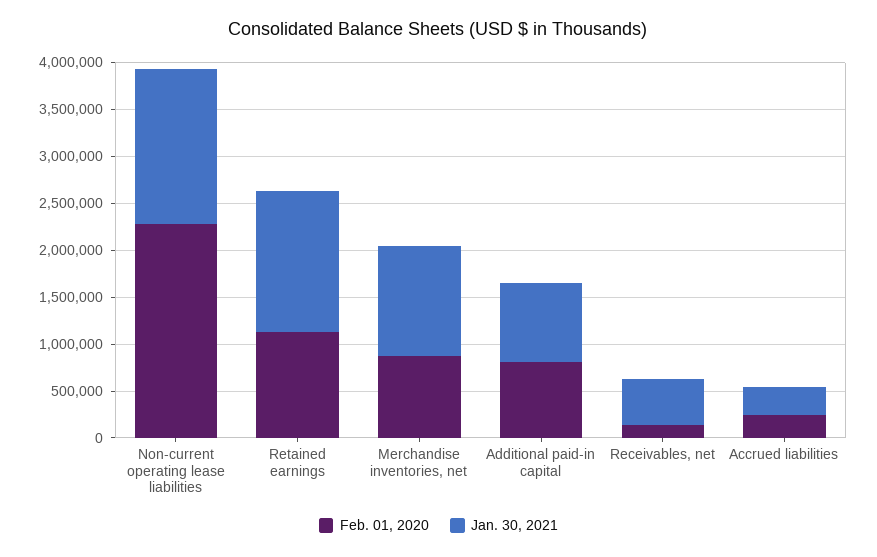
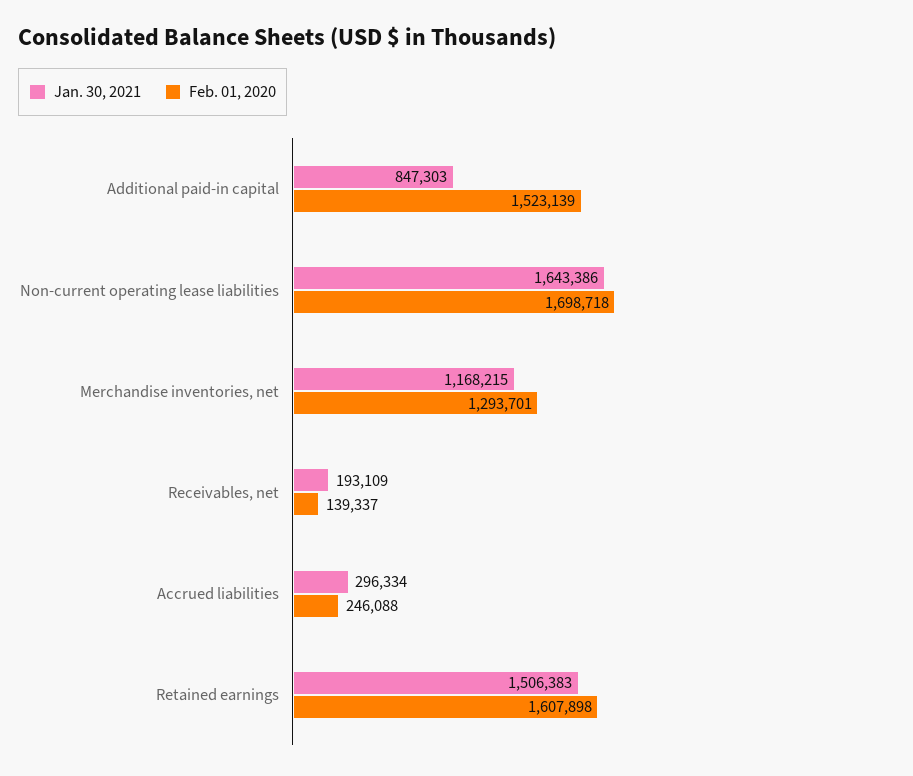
Feb. 01, 2020, Non-current operating lease liabilities: 2300000 -> 1698718
Feb. 01, 2020, Retained earnings: 1100000 -> 1607898
Feb. 01, 2020, Merchandise inventories, net: 900000 -> 1293701
Feb. 01, 2020, Additional paid-in capital: 800000 -> 1523139
Jan. 30, 2021, Receivables, net: 500000 -> 193109

